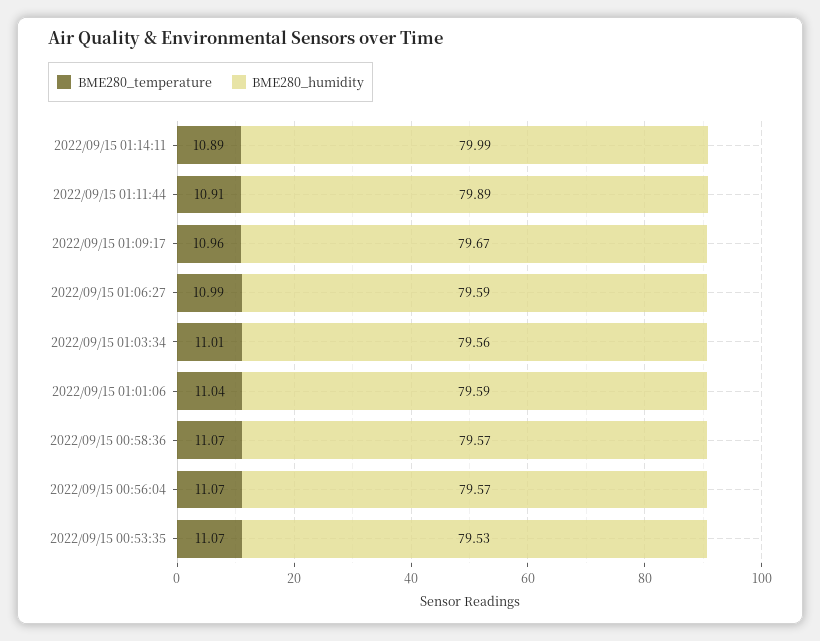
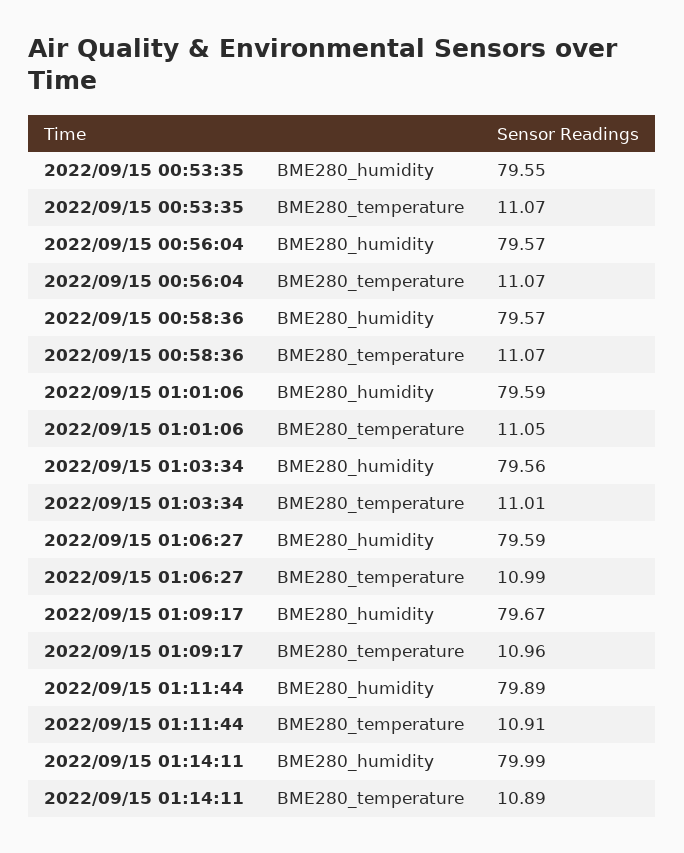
BME280_temperature, 2022/09/15 01:01:06: 11.04 -> 11.05
BME280_humidity, 2022/09/15 00:53:35: 79.53 -> 79.55

